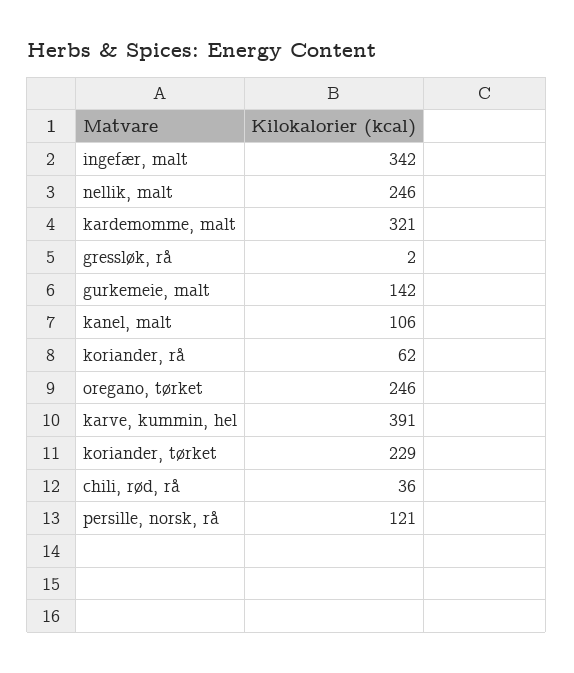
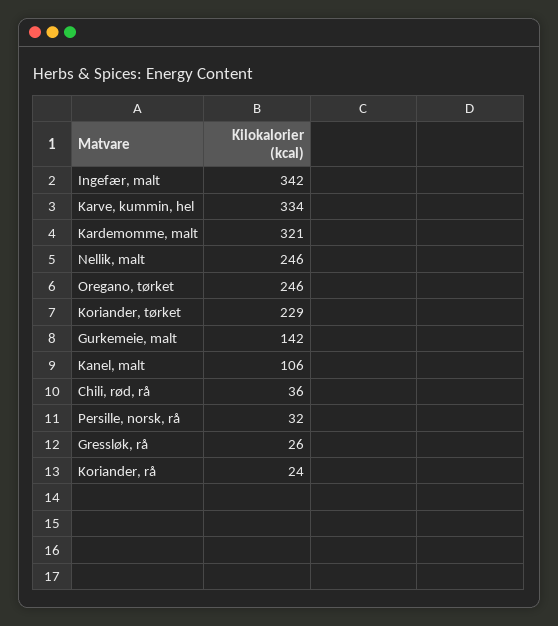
gressløk, rå: 2 -> 26
koriander, rå: 62 -> 24
karve, kummin, hel: 391 -> 334
persille, norsk, rå: 121 -> 32

